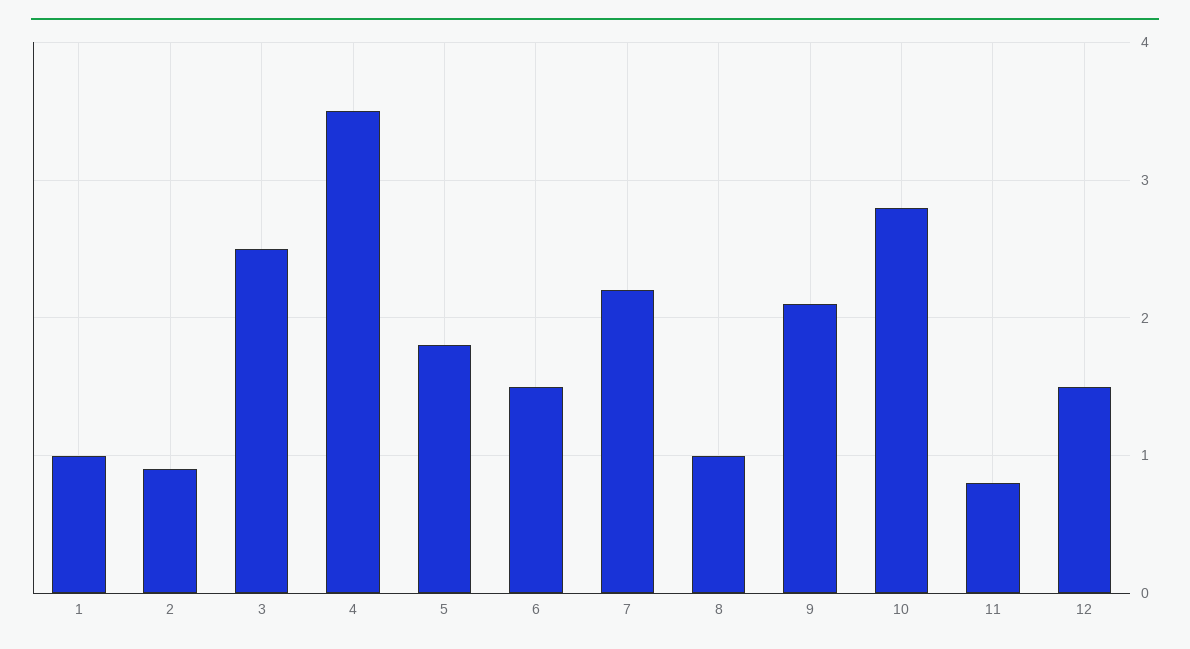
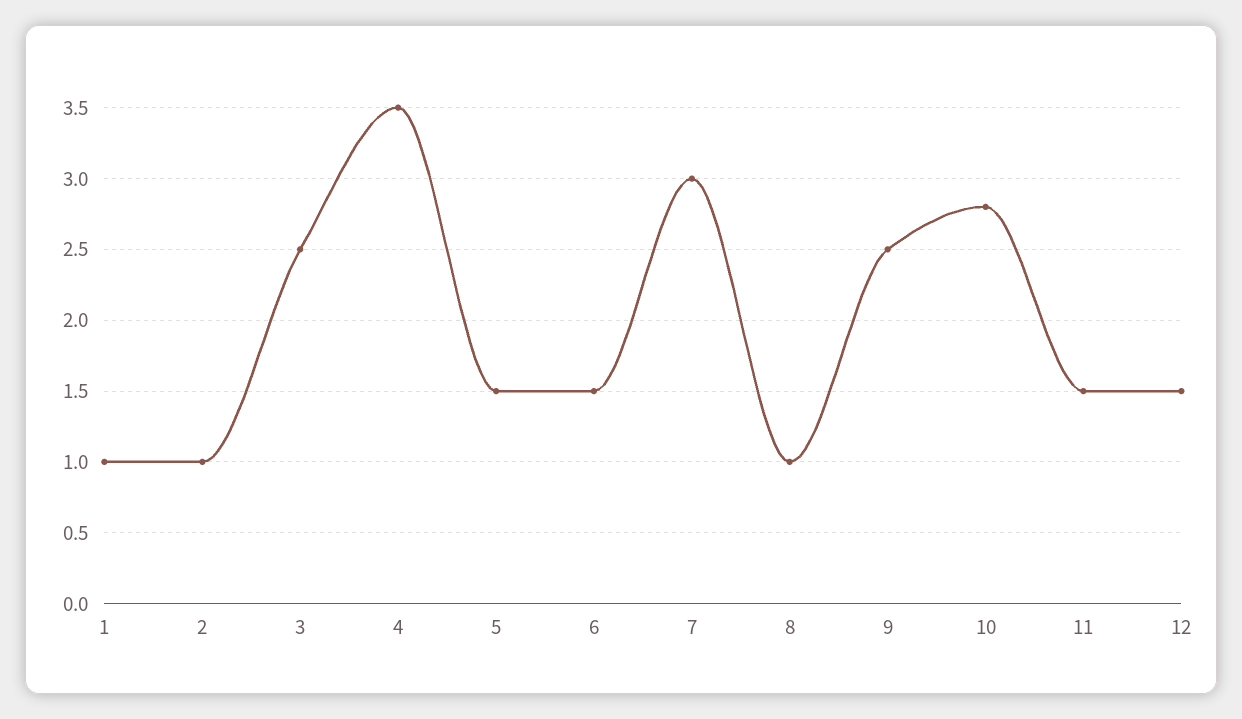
2: 0.9 -> 1
5: 1.8 -> 1.5
7: 2.2 -> 3
9: 2.1 -> 2.5
11: 0.8 -> 1.5

